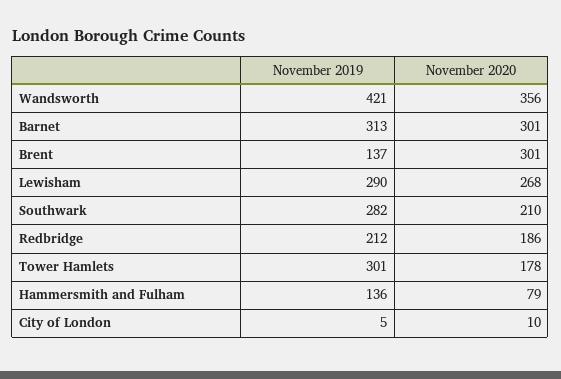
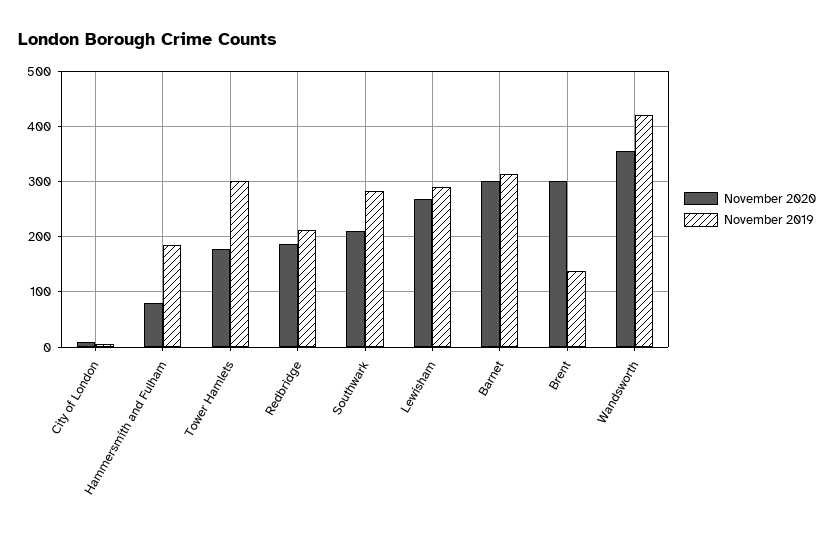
November 2019, Hammersmith and Fulham: 136 -> 180

